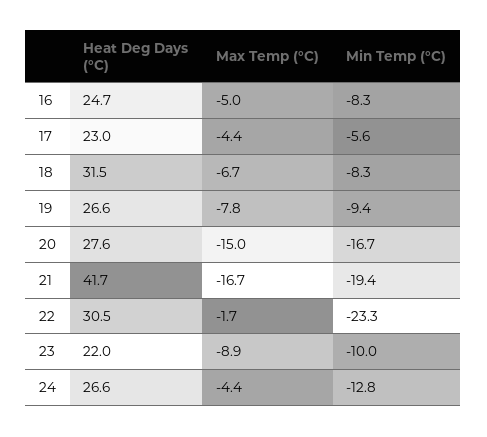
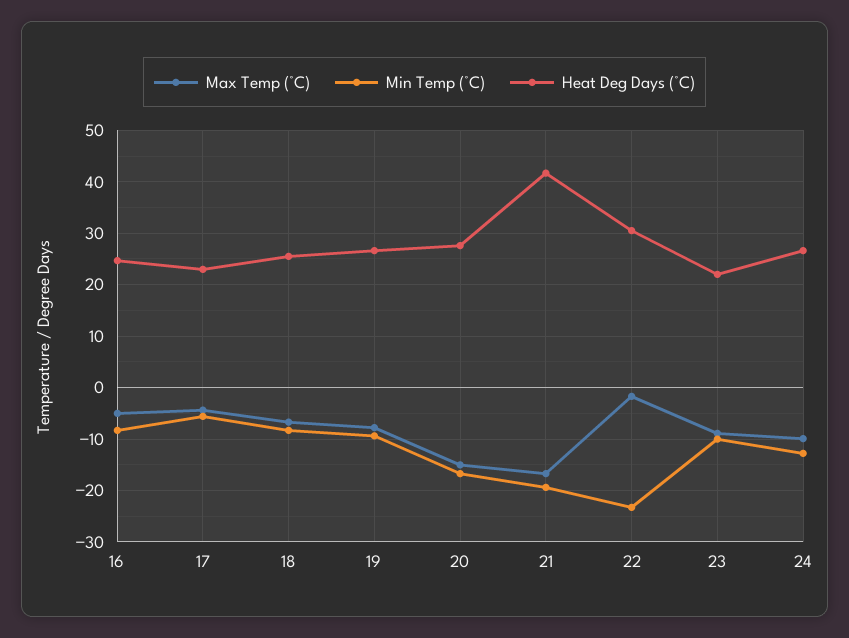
Heat Deg Days (°C), 18: 31.5 -> 26
Max Temp (°C), 24: -4.4 -> -10

